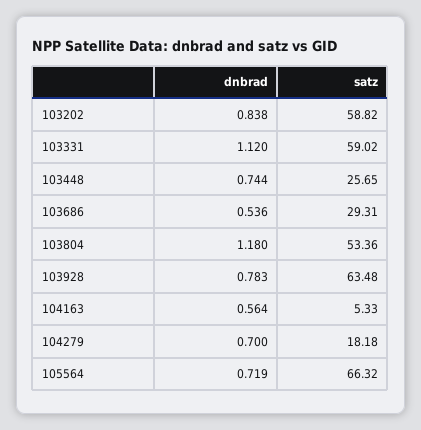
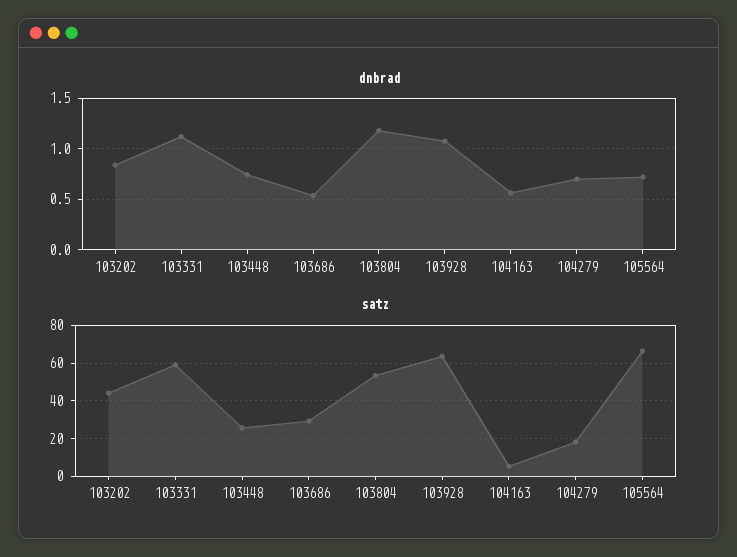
satz, 103202: 58.82 -> 45
dnbrad, 103928: 0.783 -> 1.1

